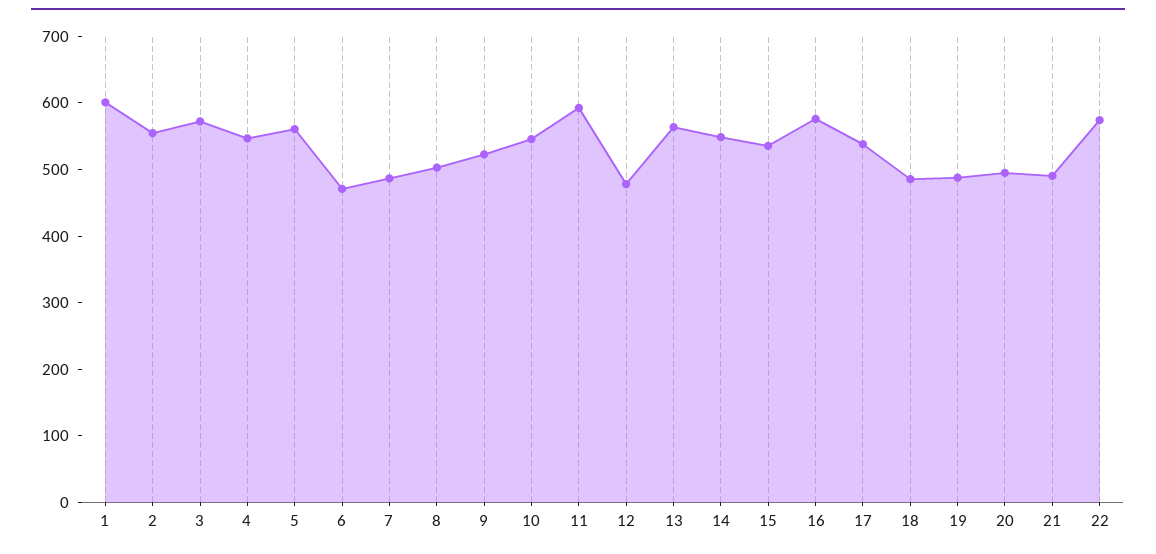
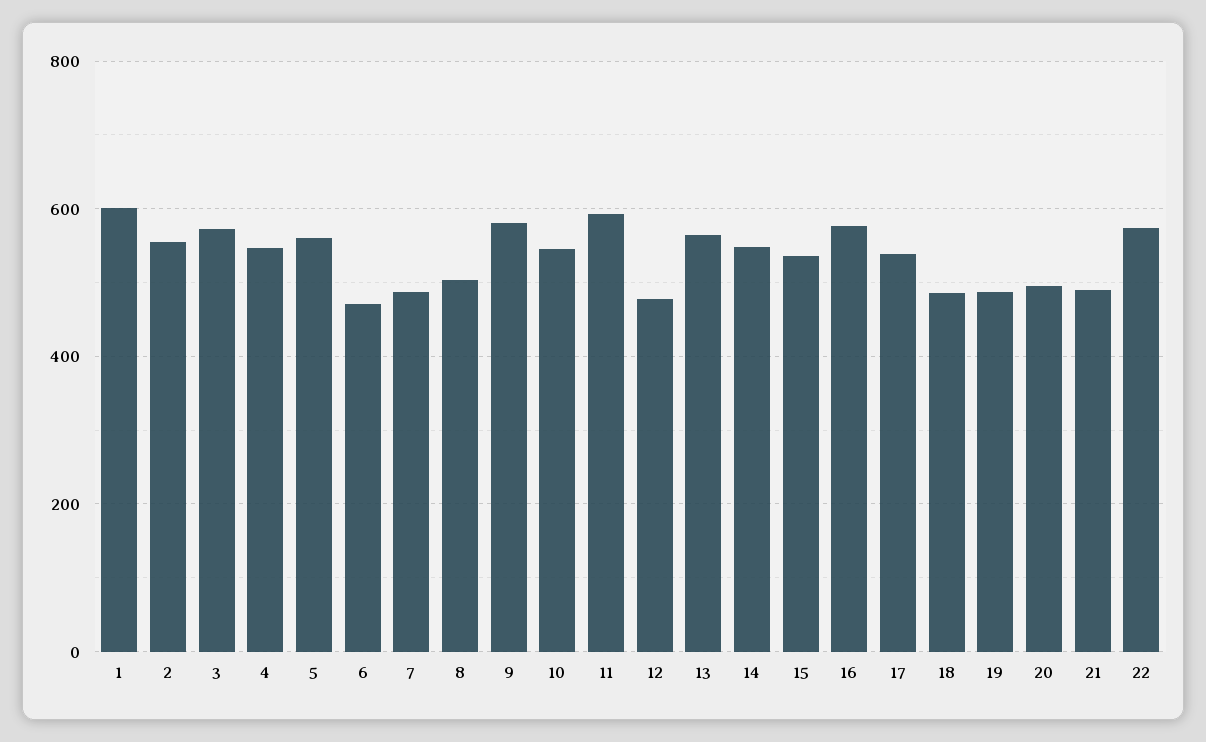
9: 520 -> 580

